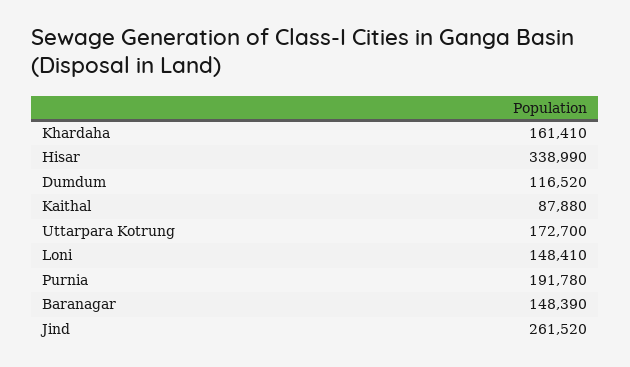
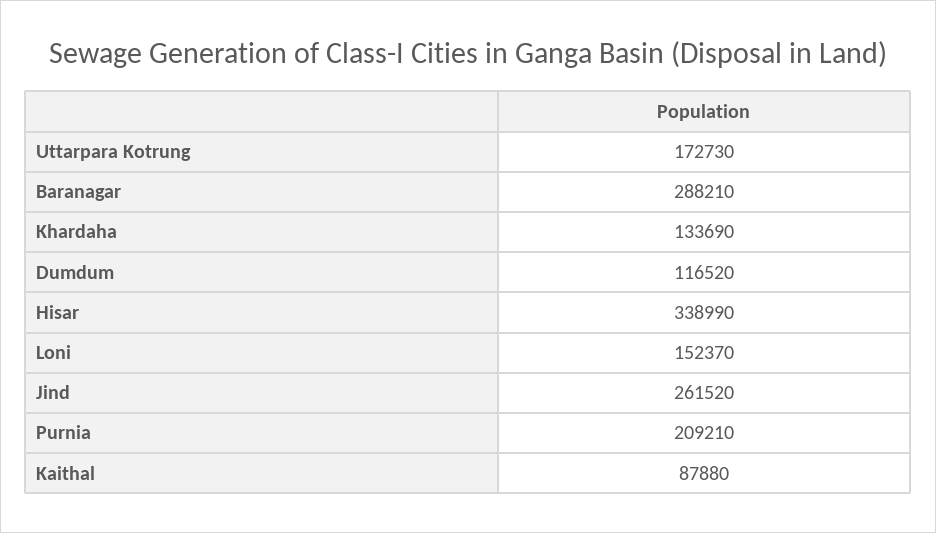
Khardaha: 161410 -> 133690
Uttarpara Kotrung: 172700 -> 172730
Loni: 148410 -> 152370
Purnia: 191780 -> 209210
Baranagar: 148390 -> 288210

